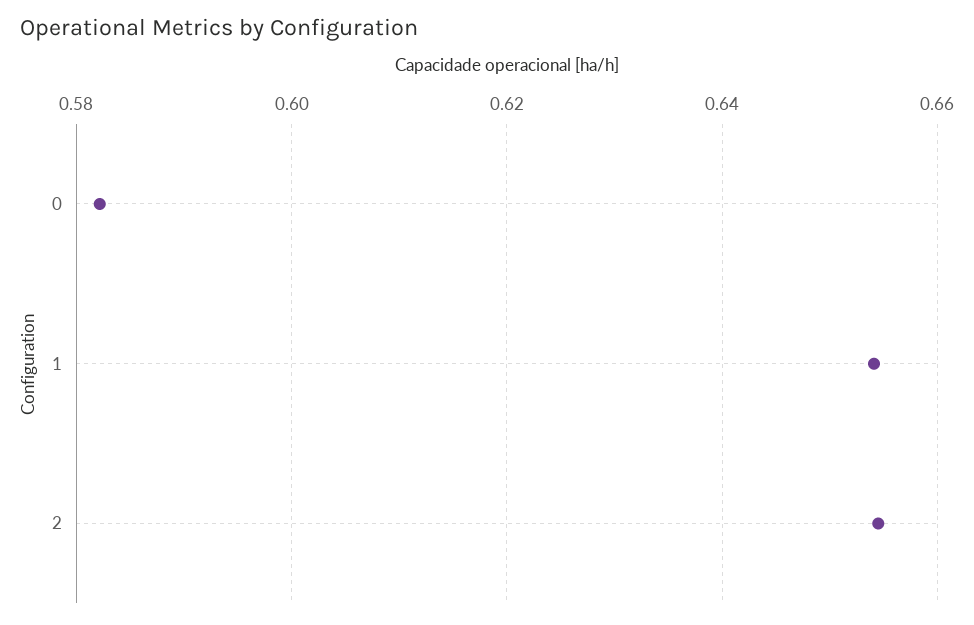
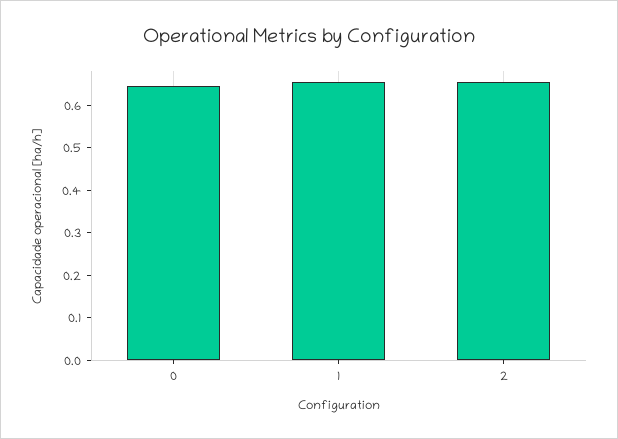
0: 0.582 -> 0.64

